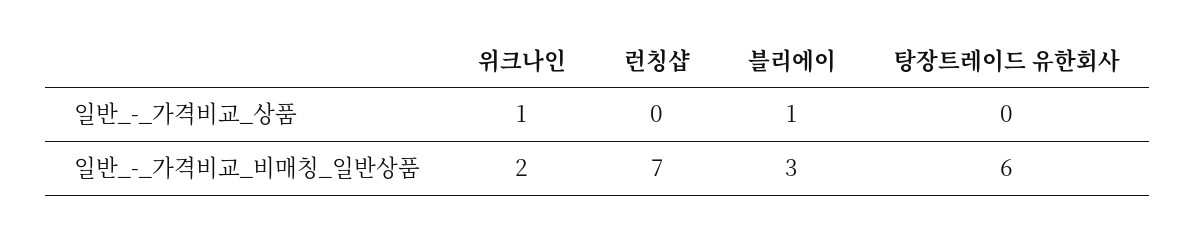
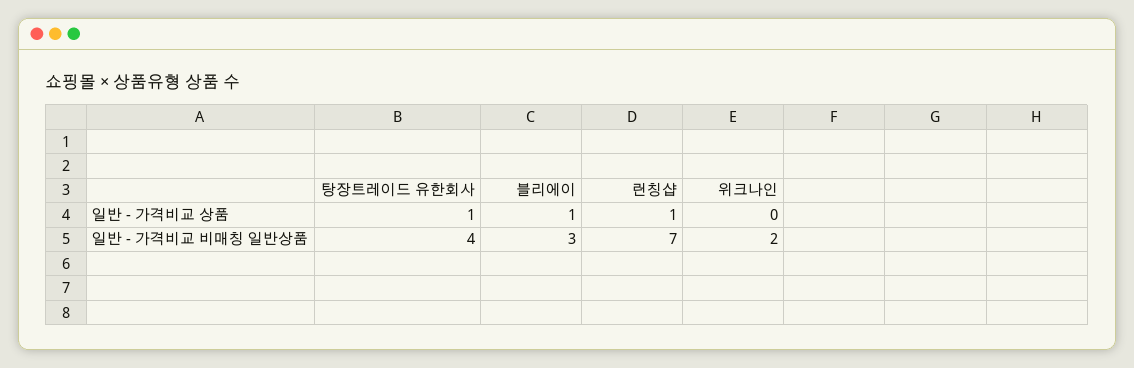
위크나인, 일반_-_가격비교_상품: 1 -> 0
런칭샵, 일반_-_가격비교_상품: 0 -> 1
탕장트레이드 유한회사, 일반_-_가격비교_상품: 0 -> 1
탕장트레이드 유한회사, 일반_-_가격비교_비매칭_일반상품: 6 -> 4

